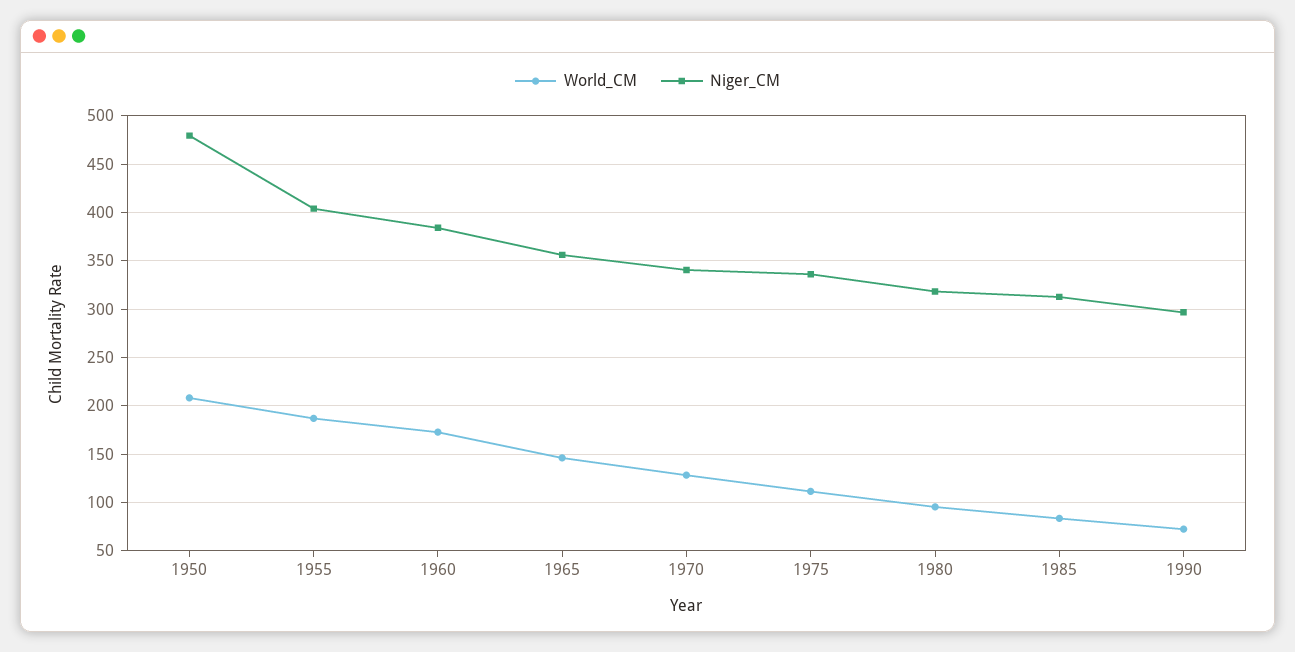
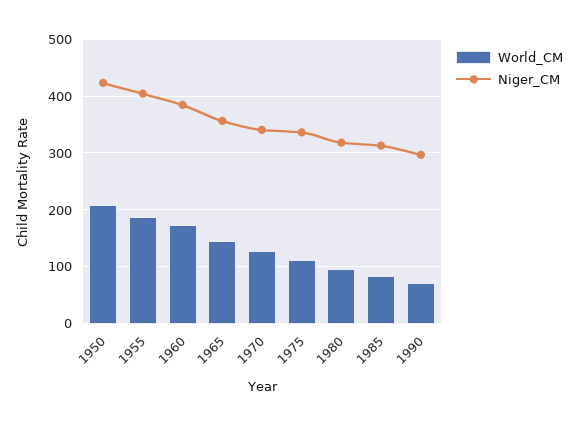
Niger_CM, 1950: 480 -> 420

